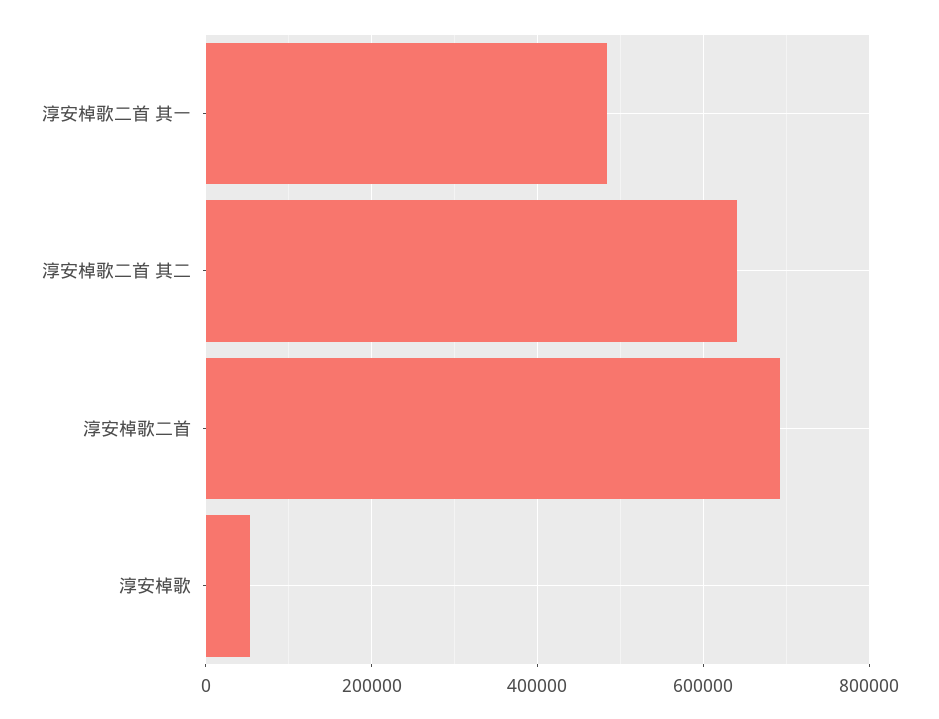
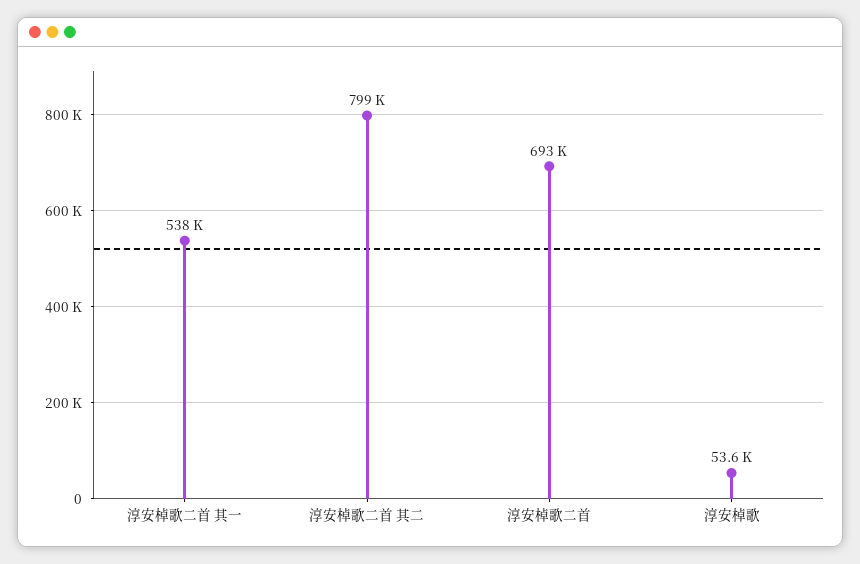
淳安棹歌二首 其一: 480000 -> 538000
淳安棹歌二首 其二: 640000 -> 799000

